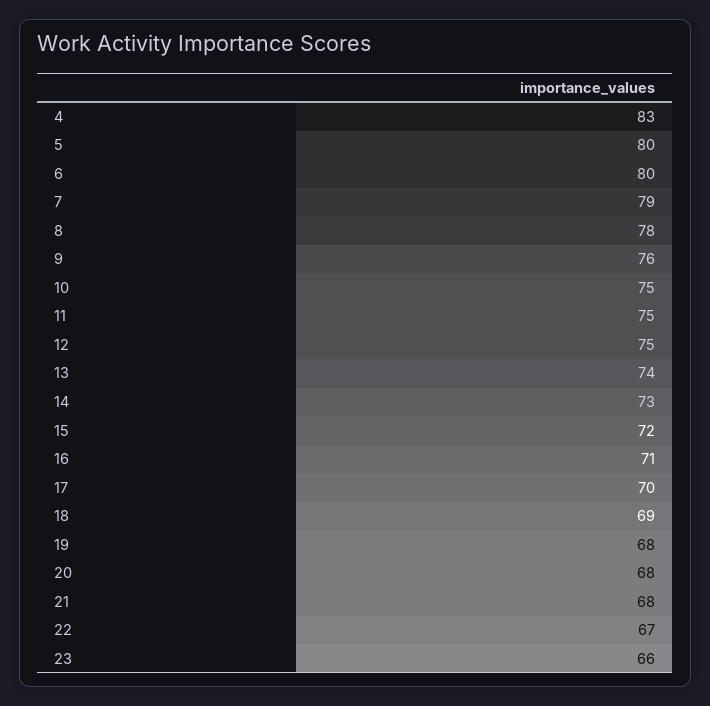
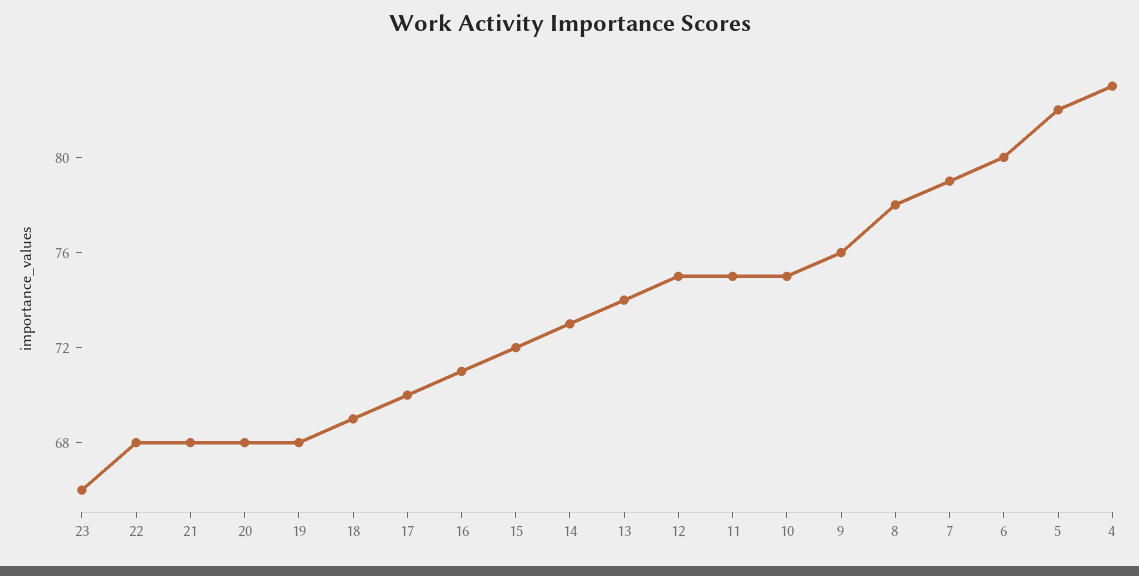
5: 80 -> 82
22: 67 -> 68

